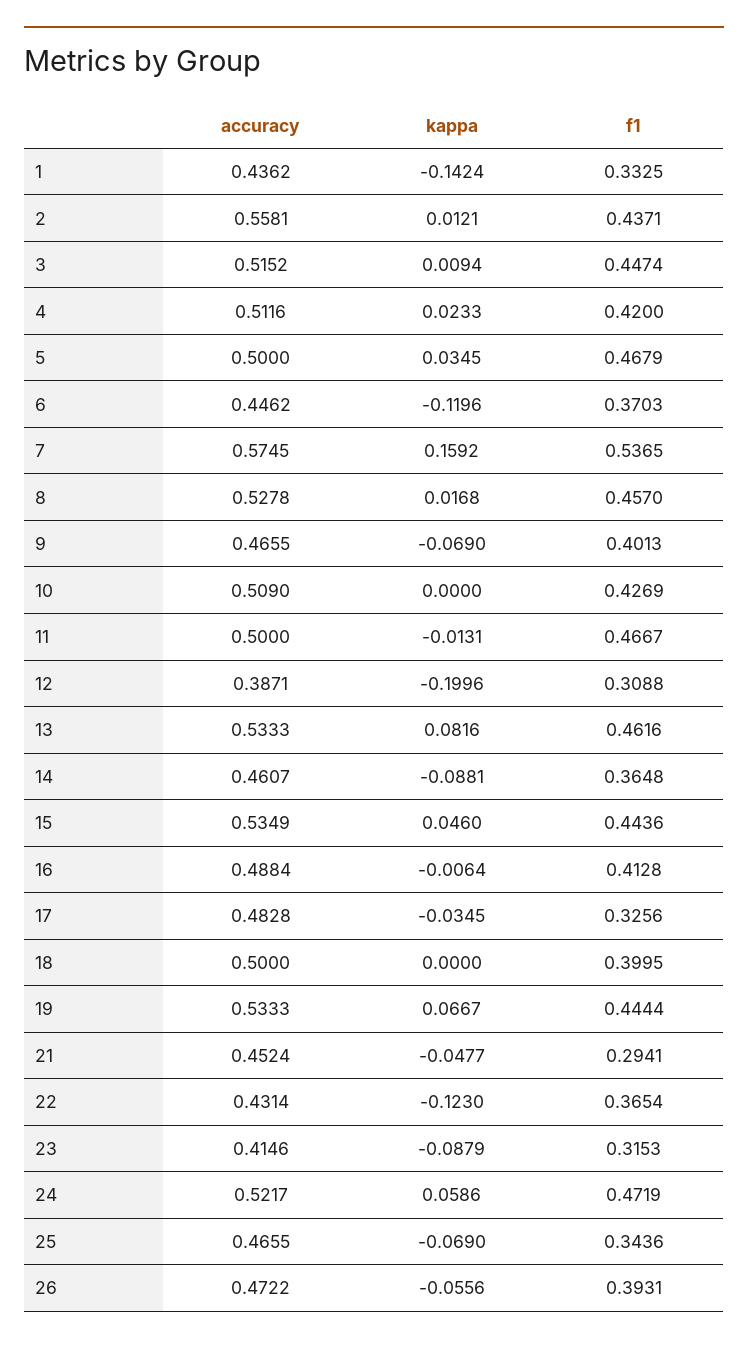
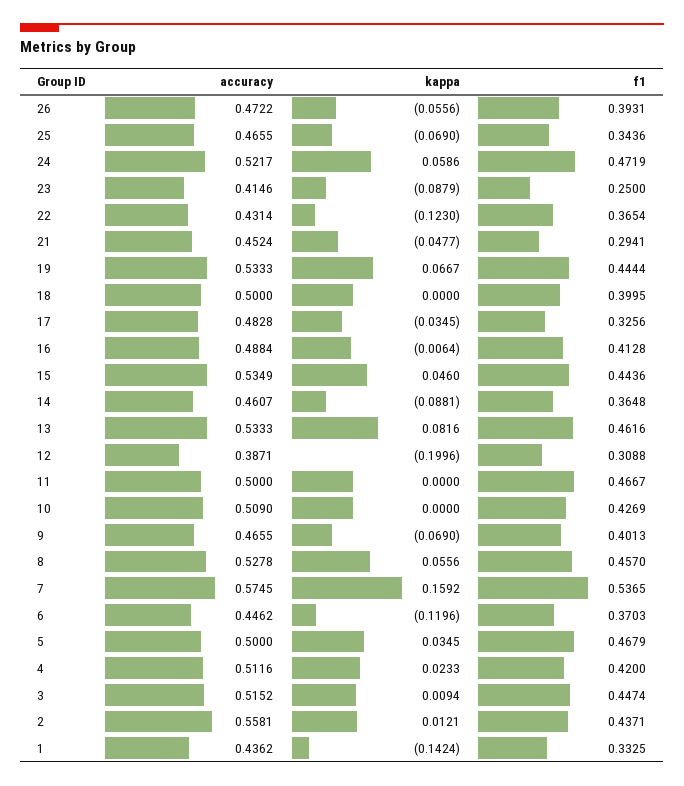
kappa, 8: 0.0168 -> 0.0556
kappa, 11: -0.0131 -> 0
f1, 23: 0.3153 -> 0.25

